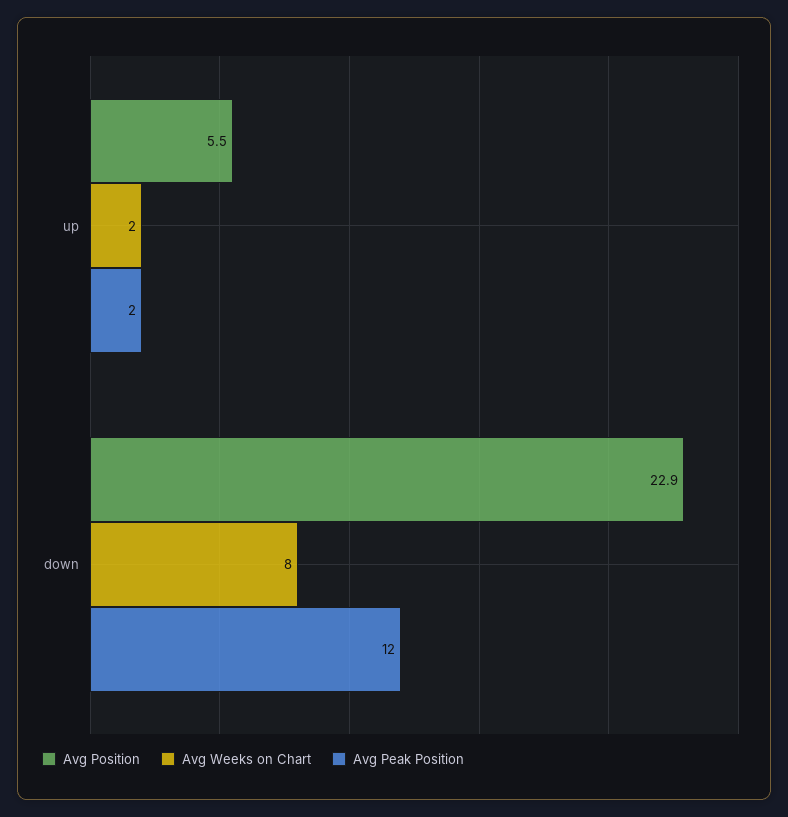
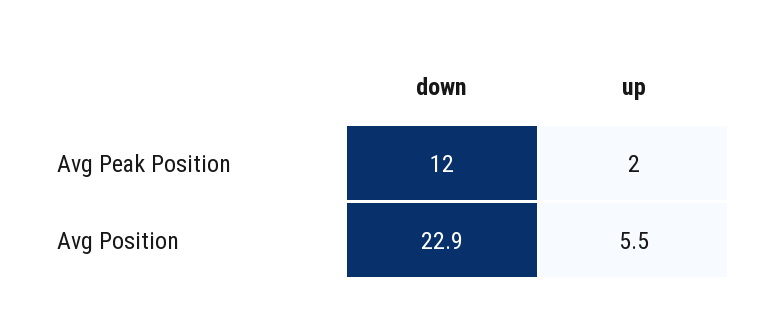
Avg Weeks on Chart, up: 2 -> none
Avg Weeks on Chart, down: 8 -> none

